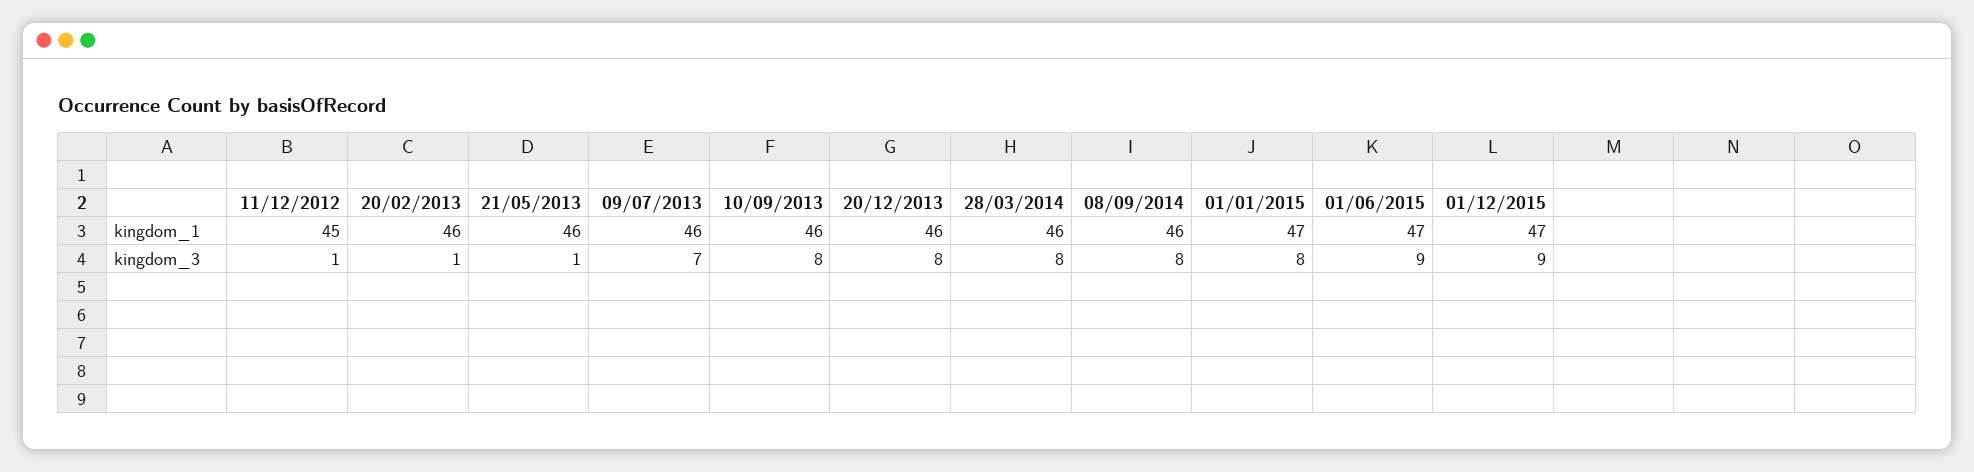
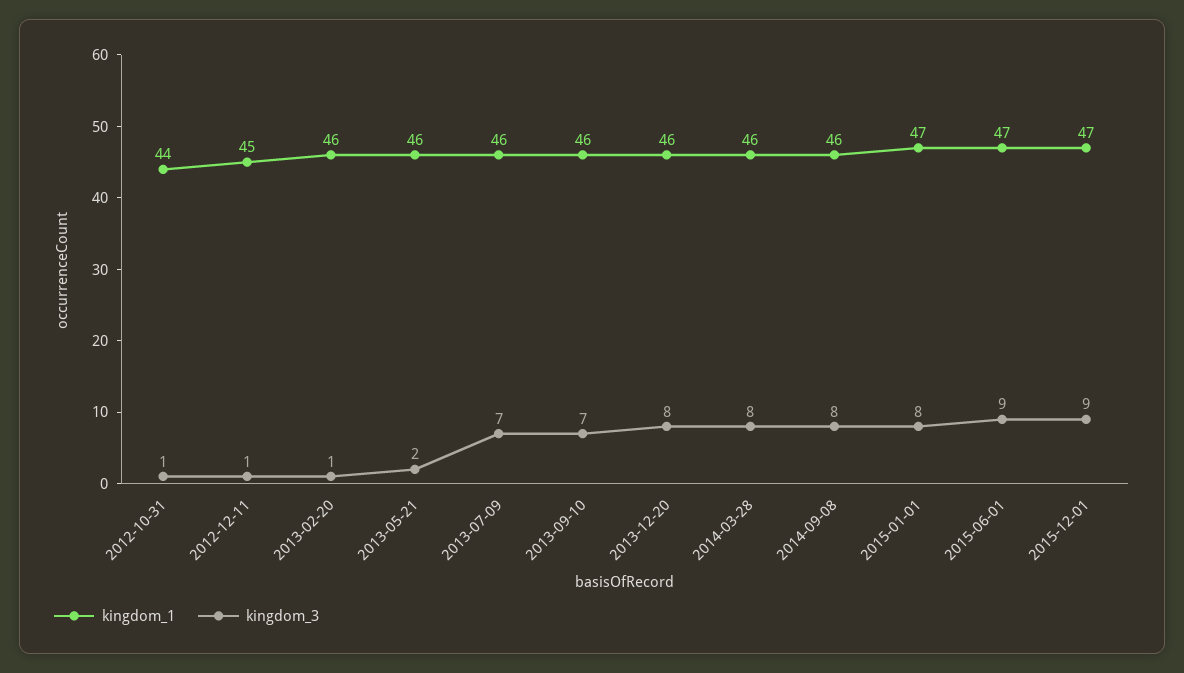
kingdom_3, 21/05/2013: 1 -> 2
kingdom_3, 10/09/2013: 8 -> 7
kingdom_1, 2012-10-31: none -> 44
kingdom_3, 2012-10-31: none -> 1

